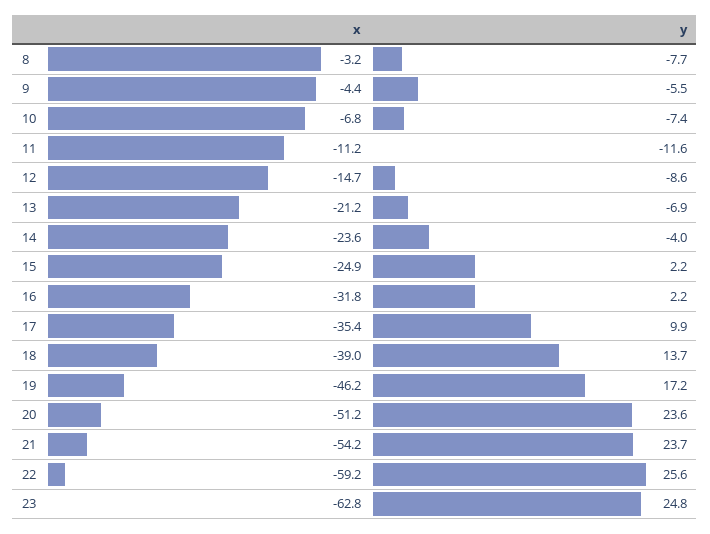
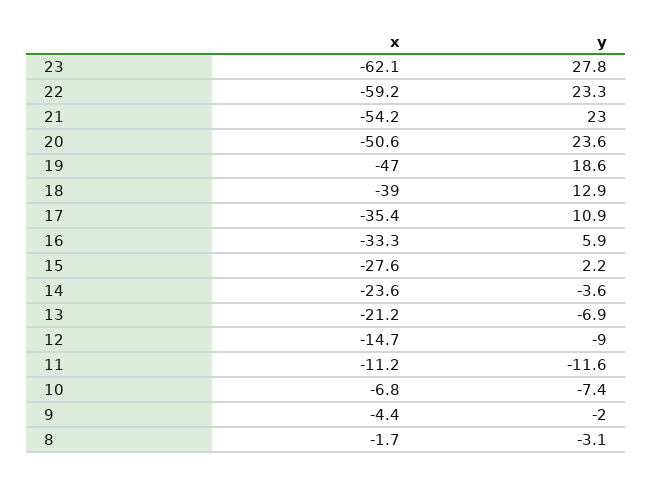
x, 8: -3.2 -> -1.7
y, 8: -7.7 -> -3.1
y, 9: -5.5 -> -2
y, 12: -8.6 -> -9
y, 14: -4 -> -3.6
x, 15: -24.9 -> -27.6
x, 16: -31.8 -> -33.3
y, 16: 2.2 -> 5.9
y, 17: 9.9 -> 10.9
y, 18: 13.7 -> 12.9
x, 19: -46.2 -> -47
y, 19: 17.2 -> 18.6
x, 20: -51.2 -> -50.6
y, 21: 23.7 -> 23
y, 22: 25.6 -> 23.3
x, 23: -62.8 -> -62.1
y, 23: 24.8 -> 27.8

